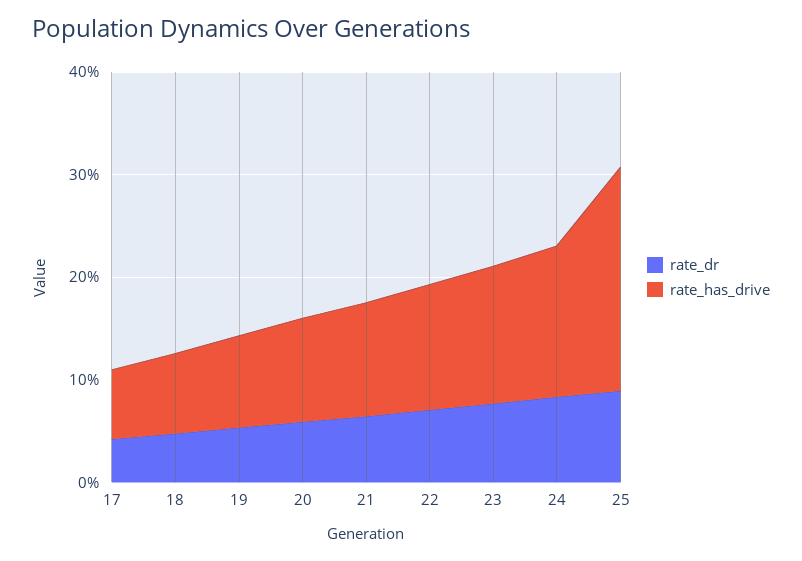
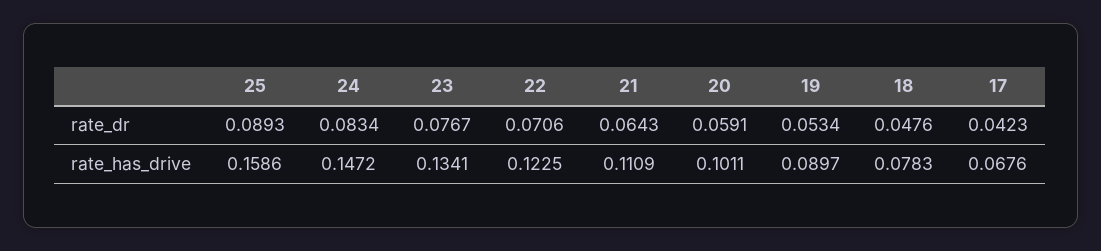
rate_has_drive, 25: 0.22 -> 0.1586

